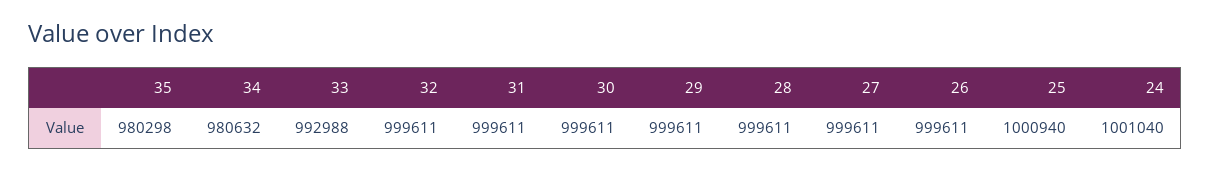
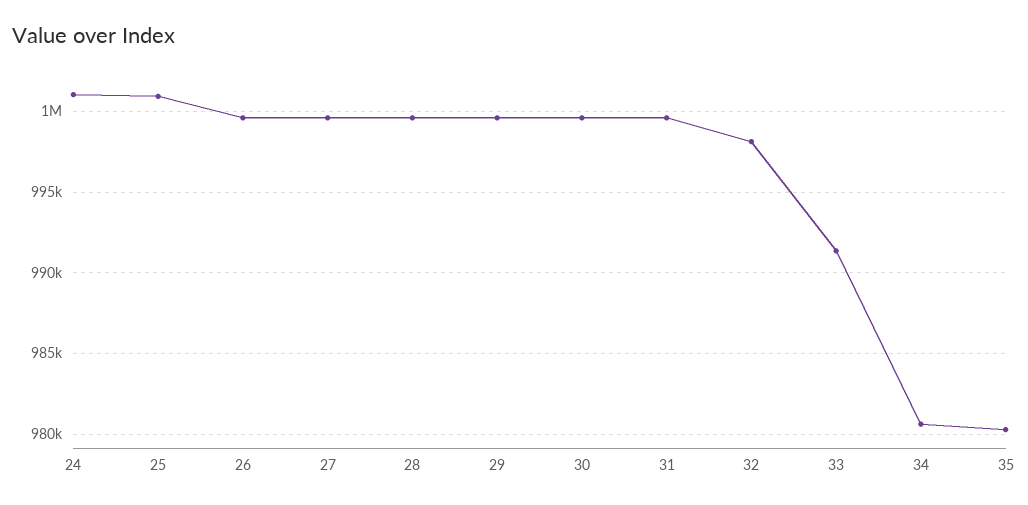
33: 992988 -> 991500
32: 999611 -> 998000

